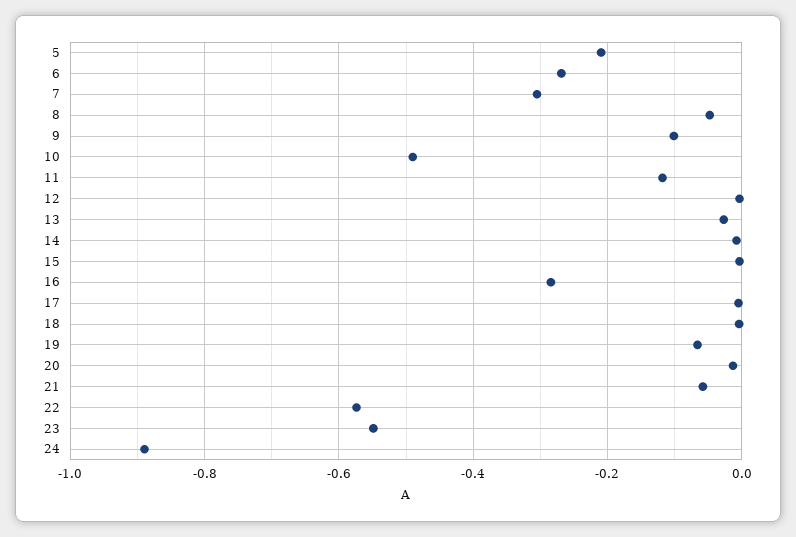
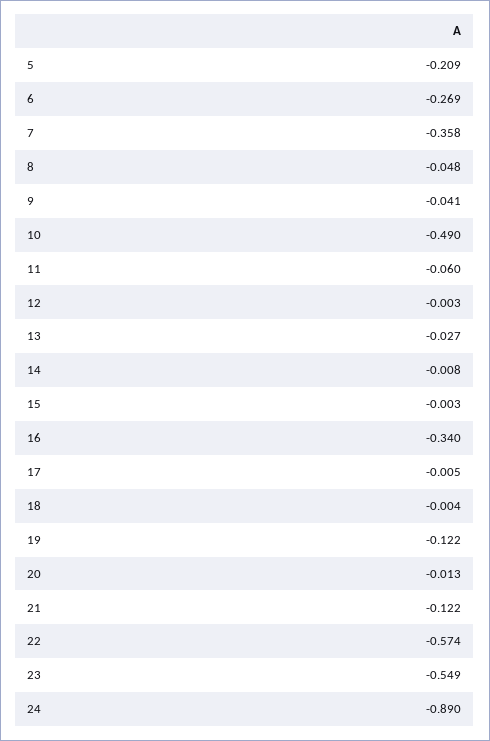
7: -0.3 -> -0.358
9: -0.1 -> -0.041
11: -0.12 -> -0.06
16: -0.28 -> -0.34
19: -0.06 -> -0.122
21: -0.06 -> -0.122

